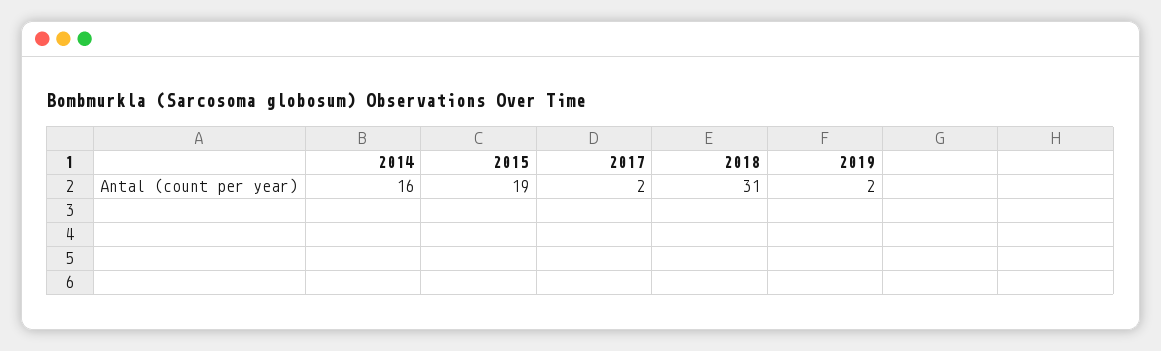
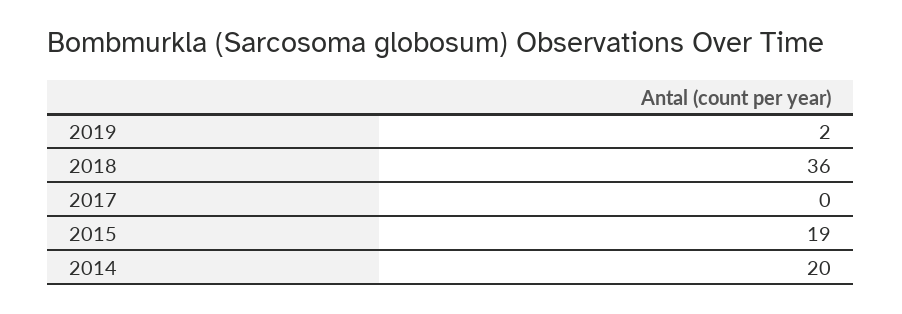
2014: 16 -> 20
2017: 2 -> 0
2018: 31 -> 36

